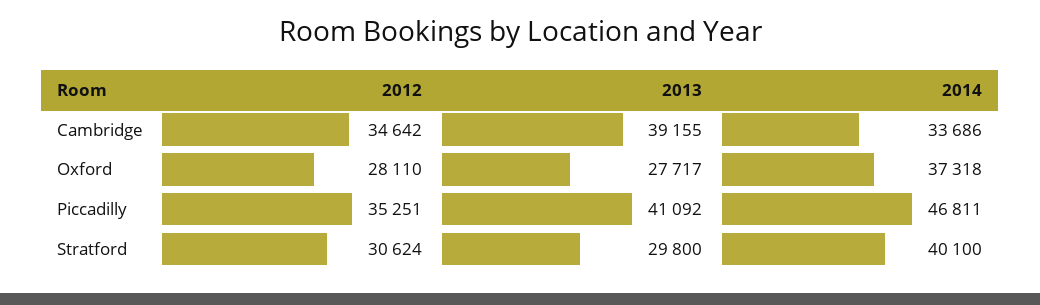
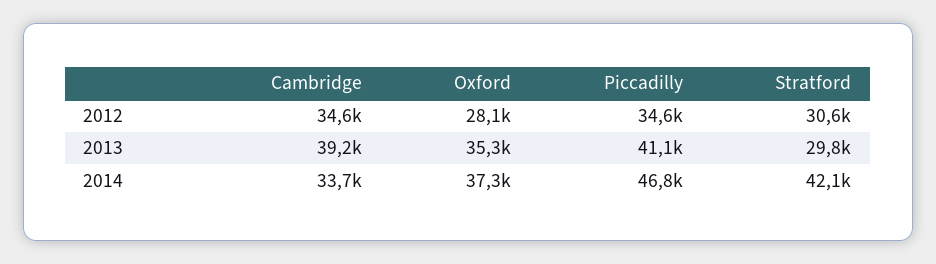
2013, Oxford: 27717 -> 35300
2012, Piccadilly: 35251 -> 34600
2014, Stratford: 40100 -> 42100

